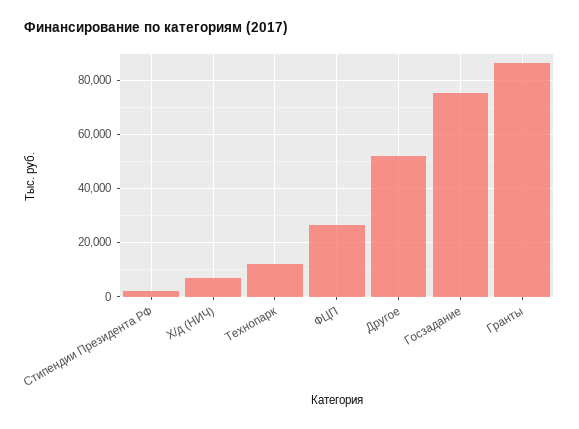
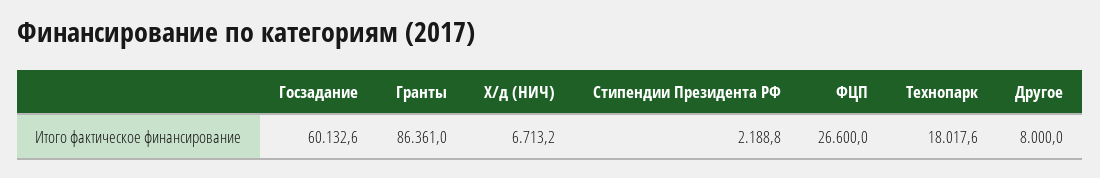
Технопарк: 12500 -> 18017.6
Другое: 52500 -> 8000
Госзадание: 75000 -> 60132.6

